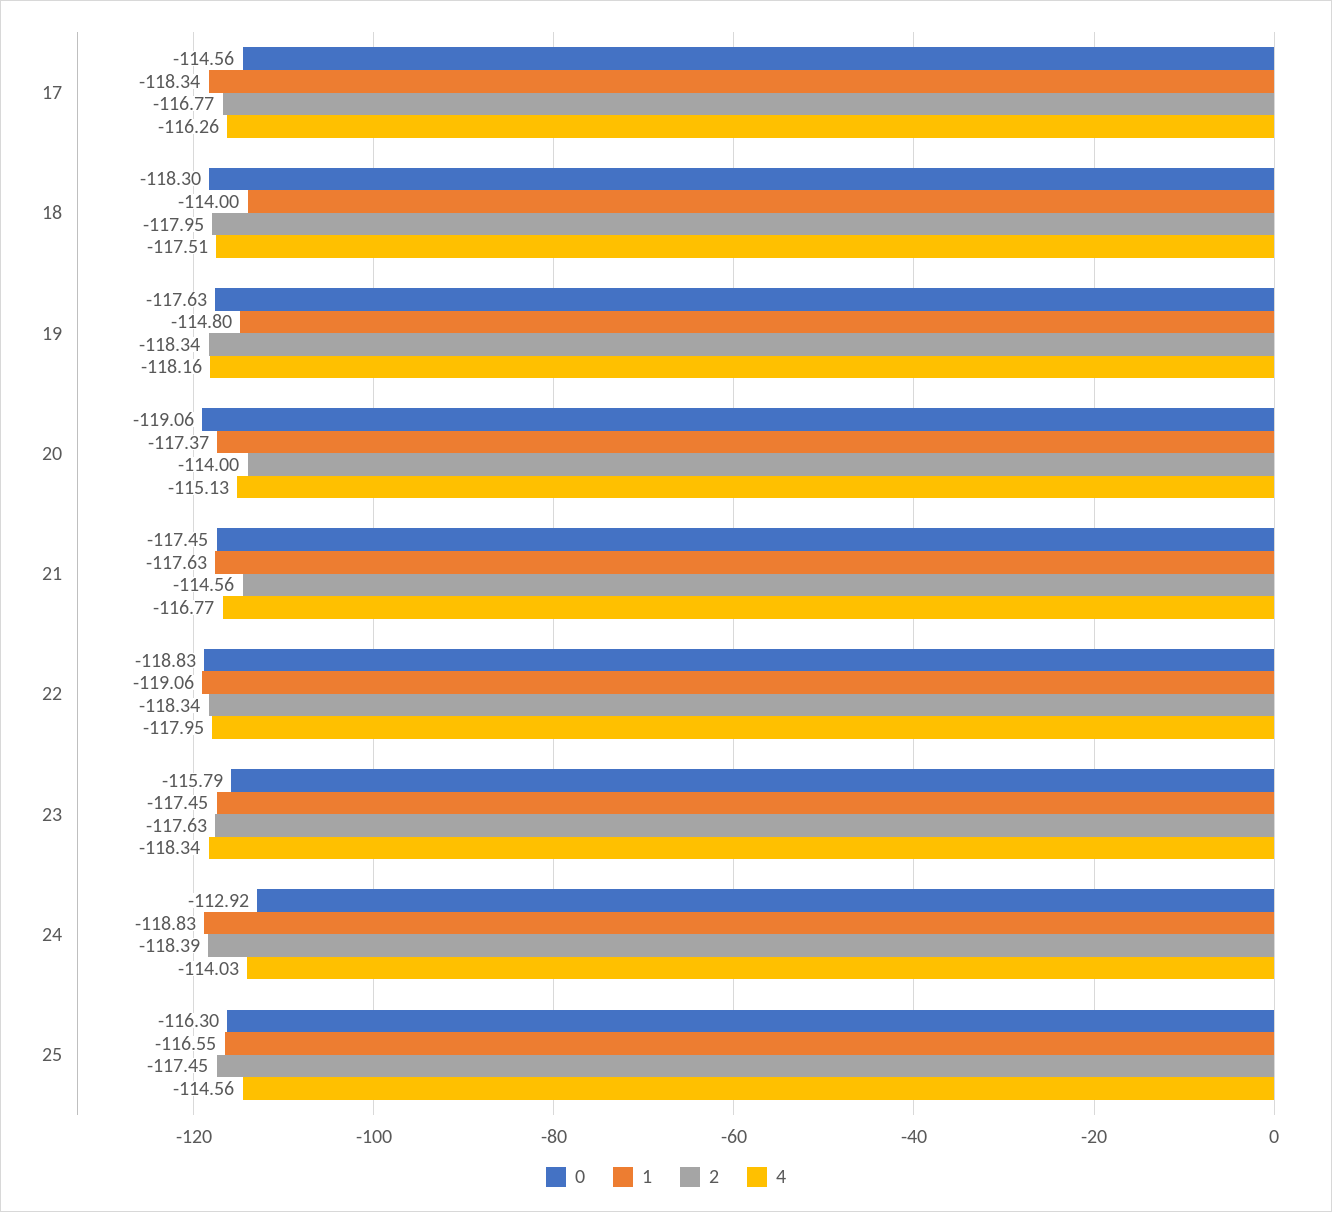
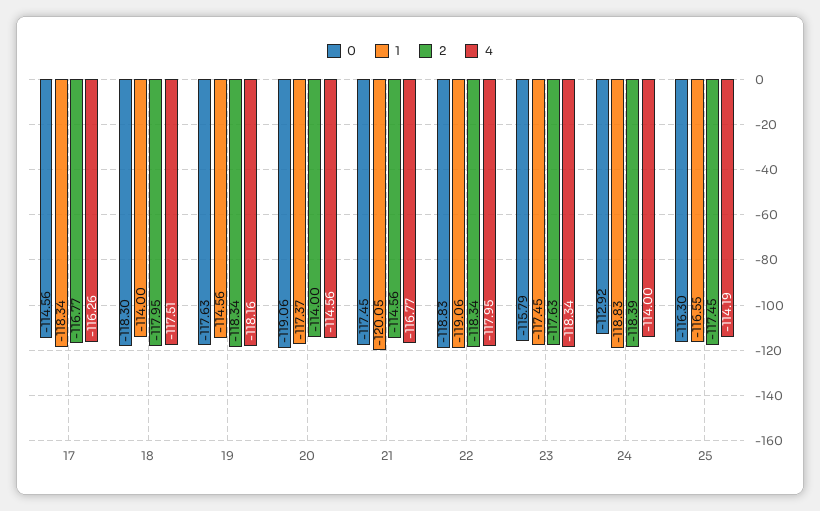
1, 19: -114.8 -> -114.56
4, 20: -115.13 -> -114.56
1, 21: -117.63 -> -120.05
4, 24: -114.03 -> -114
4, 25: -114.56 -> -114.19

